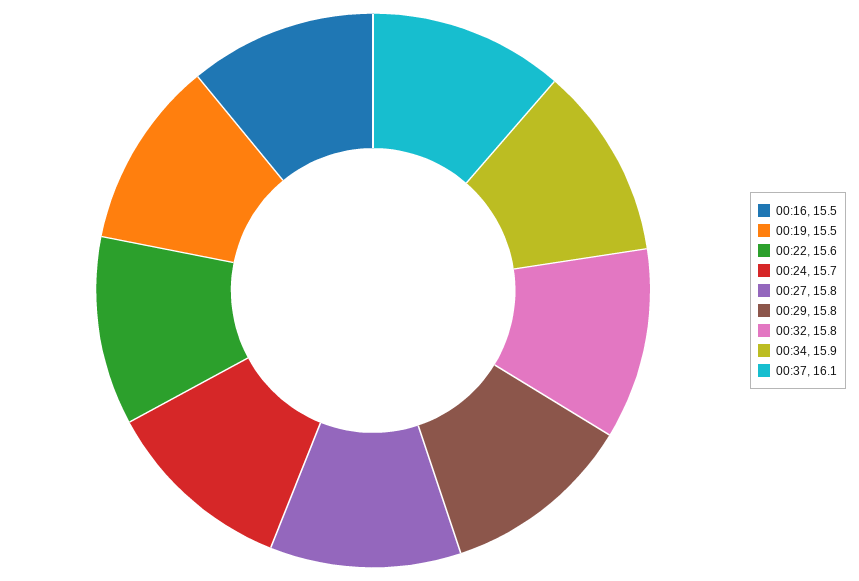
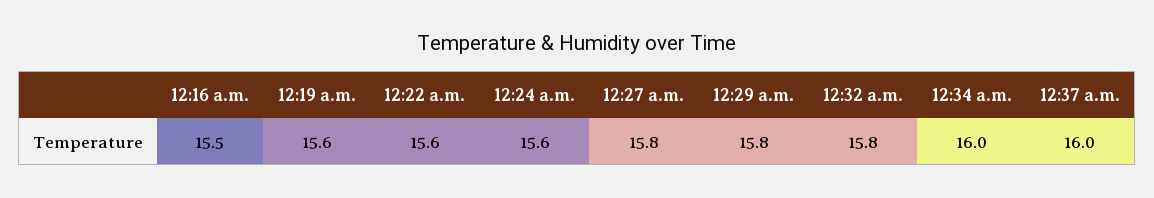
00:19: 15.5 -> 15.6
00:24: 15.7 -> 15.6
00:34: 15.9 -> 16
00:37: 16.1 -> 16

